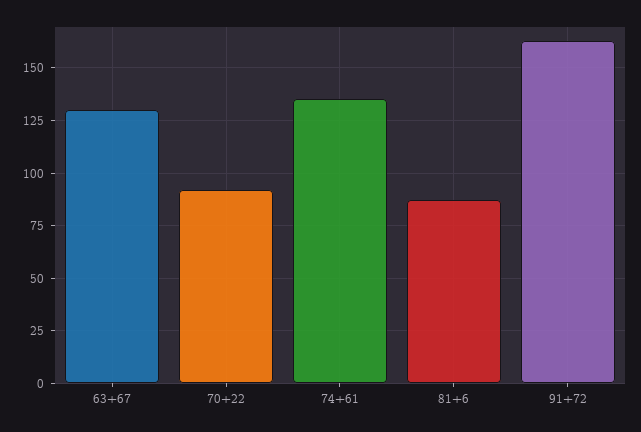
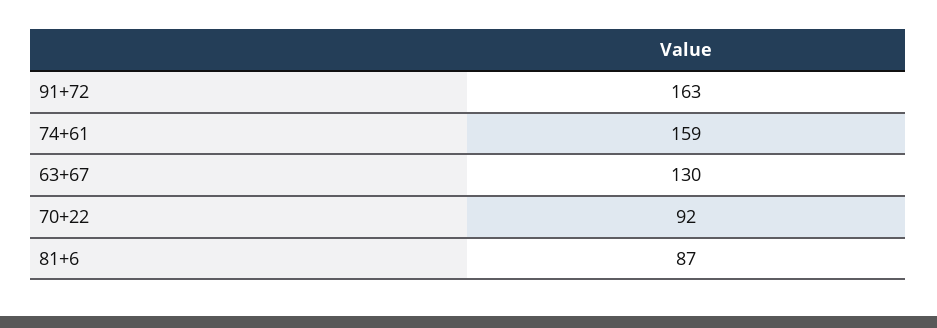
74+61: 135 -> 159

